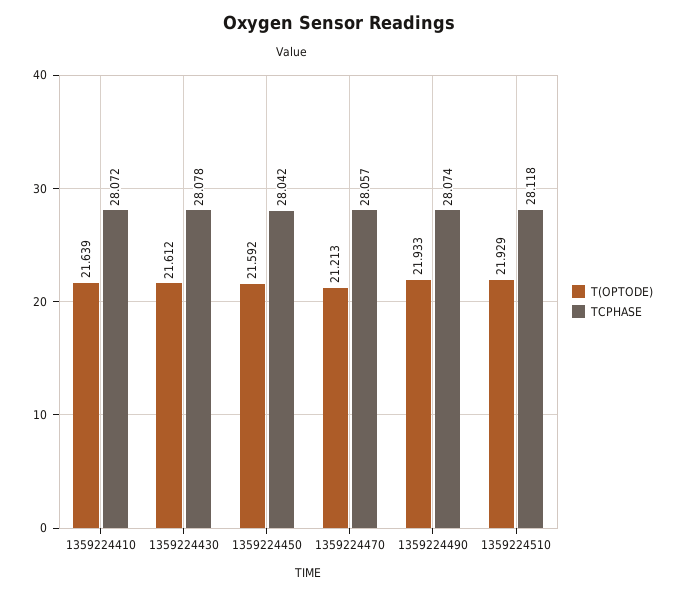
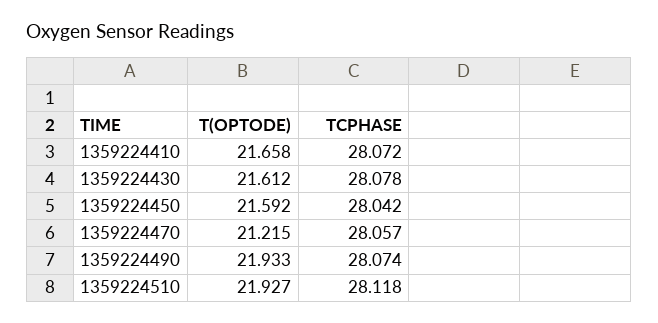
T(OPTODE), 1359224410: 21.639 -> 21.658
T(OPTODE), 1359224470: 21.213 -> 21.215
T(OPTODE), 1359224510: 21.929 -> 21.927

